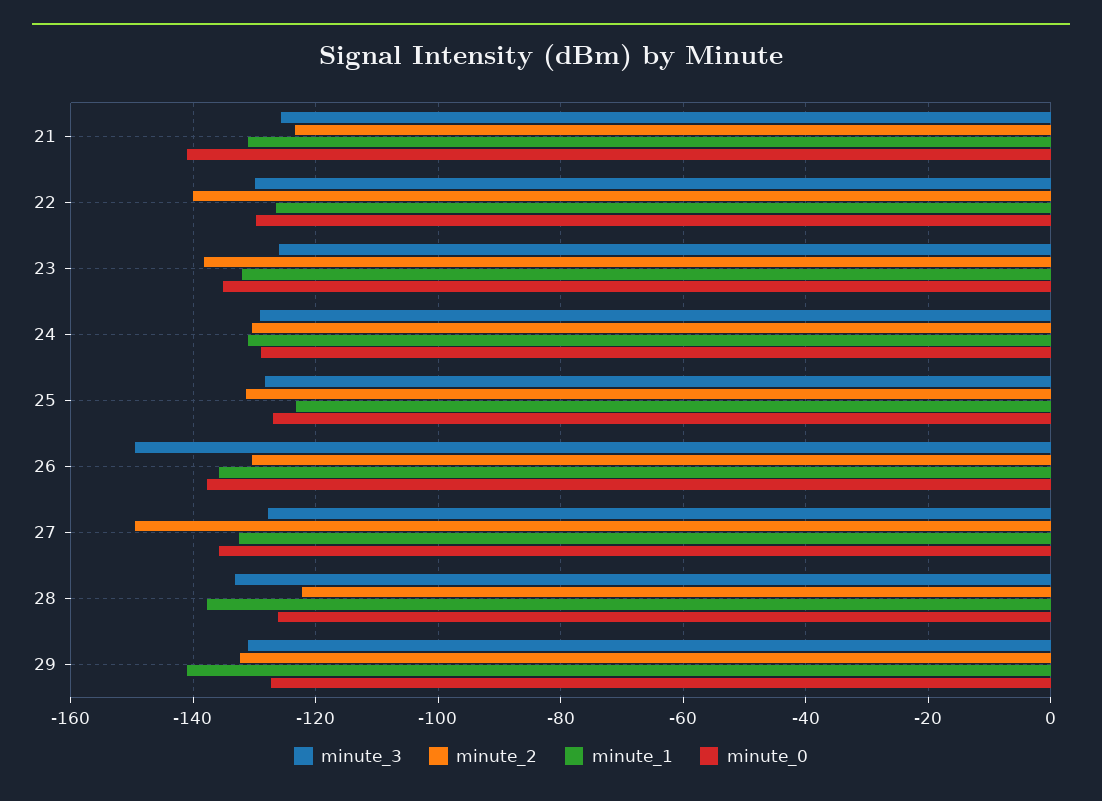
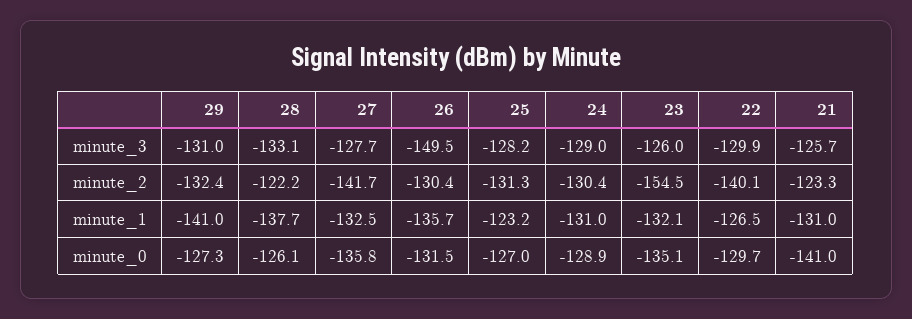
minute_2, 23: -138 -> -154.5
minute_0, 26: -138 -> -131.5
minute_2, 27: -150 -> -141.7

